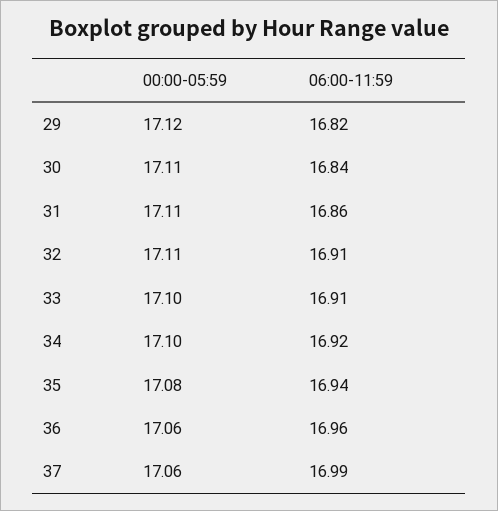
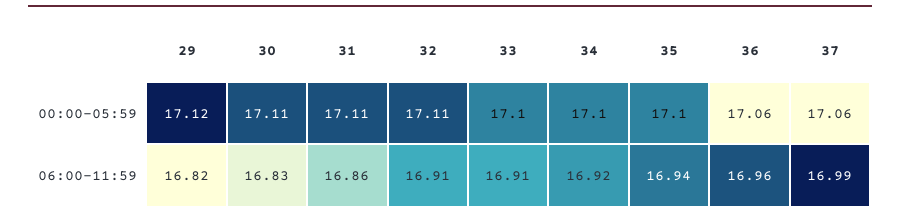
06:00-11:59, 30: 16.84 -> 16.83
00:00-05:59, 35: 17.08 -> 17.1

